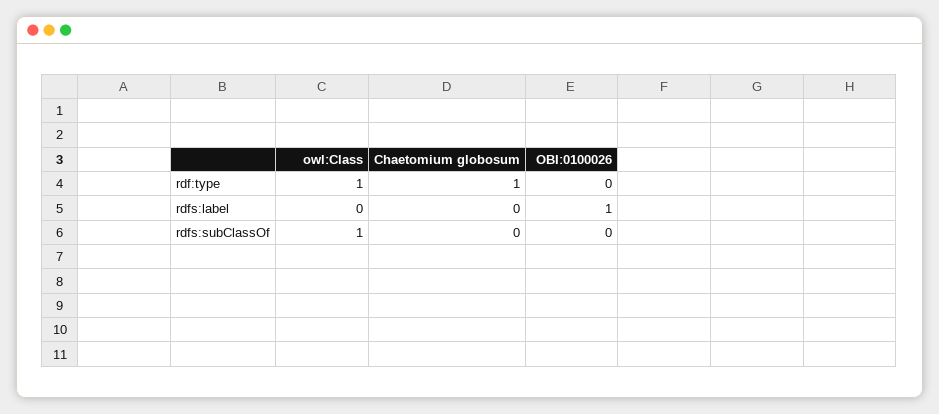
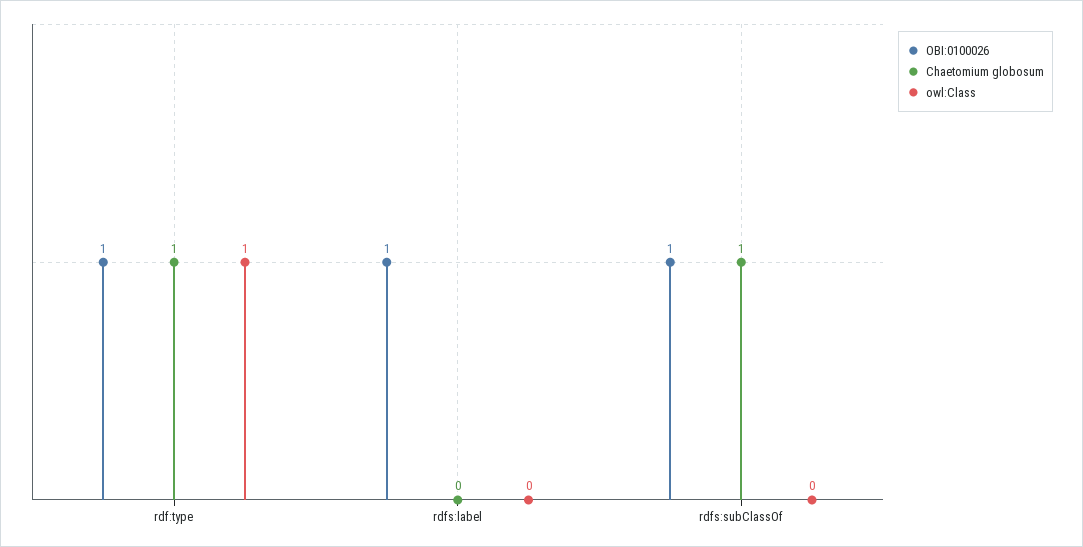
OBI:0100026, rdf:type: 0 -> 1
owl:Class, rdfs:subClassOf: 1 -> 0
Chaetomium globosum, rdfs:subClassOf: 0 -> 1
OBI:0100026, rdfs:subClassOf: 0 -> 1

